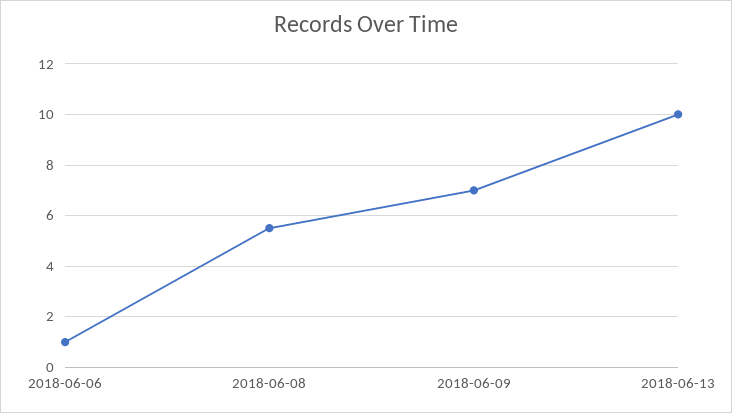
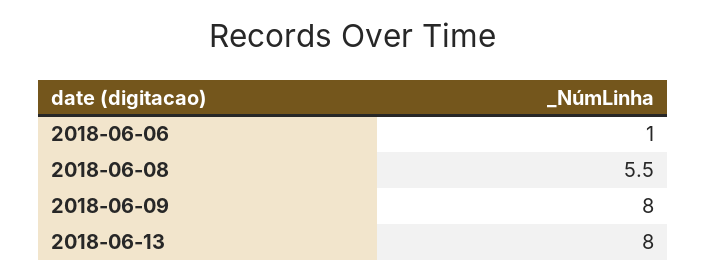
2018-06-09: 7 -> 8
2018-06-13: 10 -> 8

